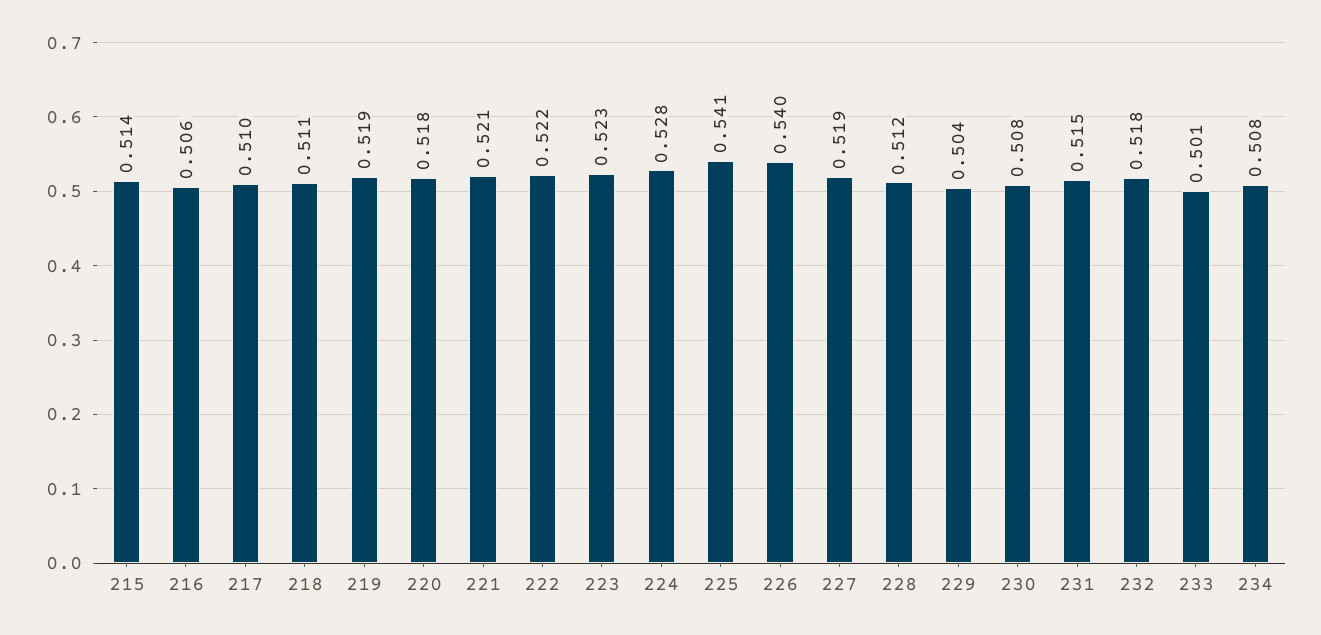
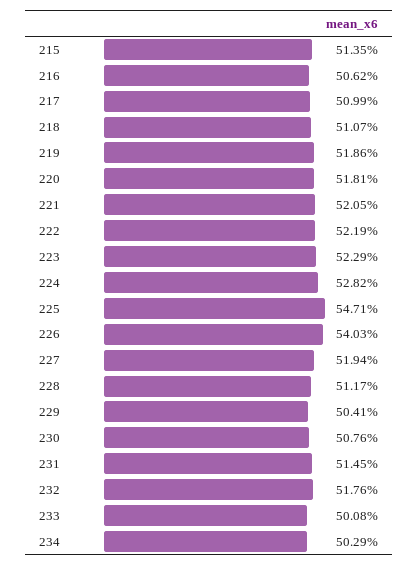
225: 0.541 -> 0.5471
234: 0.508 -> 0.5029

